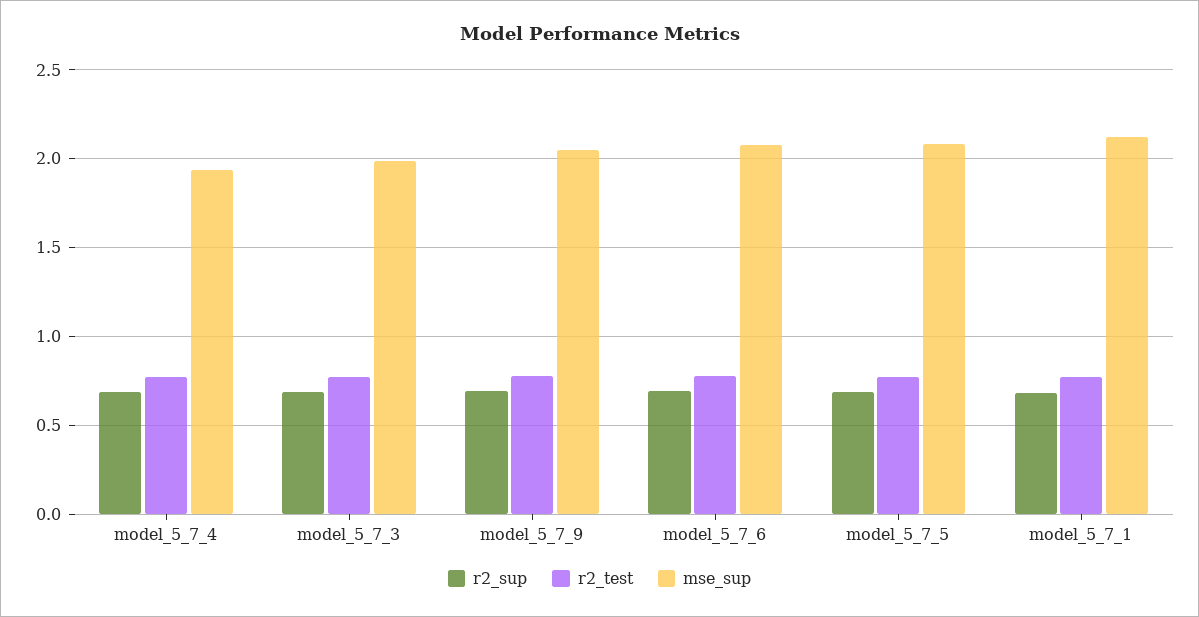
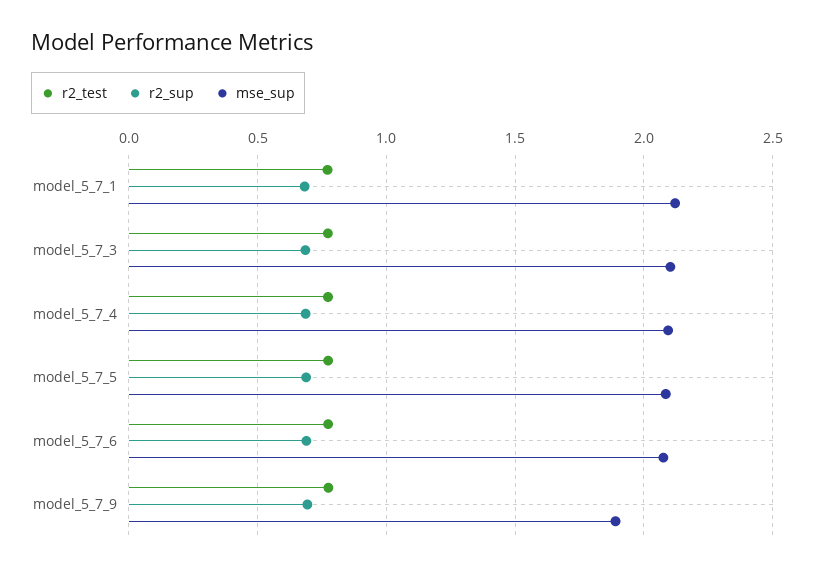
mse_sup, model_5_7_4: 1.95 -> 2.1
mse_sup, model_5_7_3: 2 -> 2.1
mse_sup, model_5_7_9: 2.05 -> 1.9

